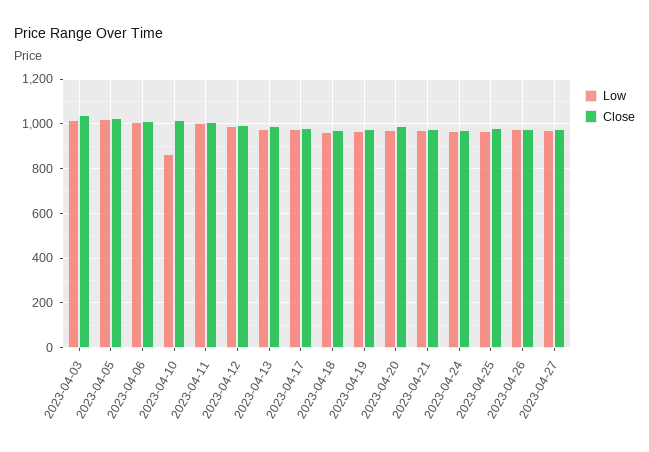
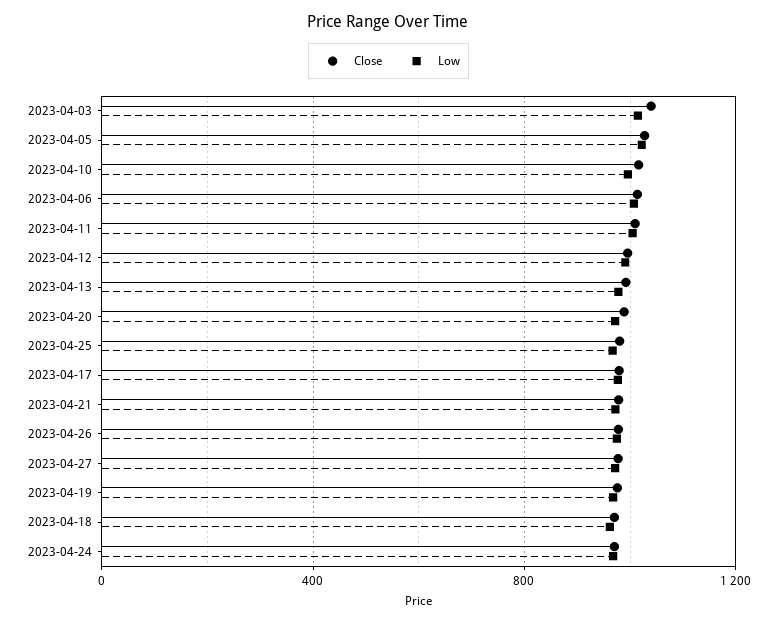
Low, 2023-04-10: 850 -> 1000

